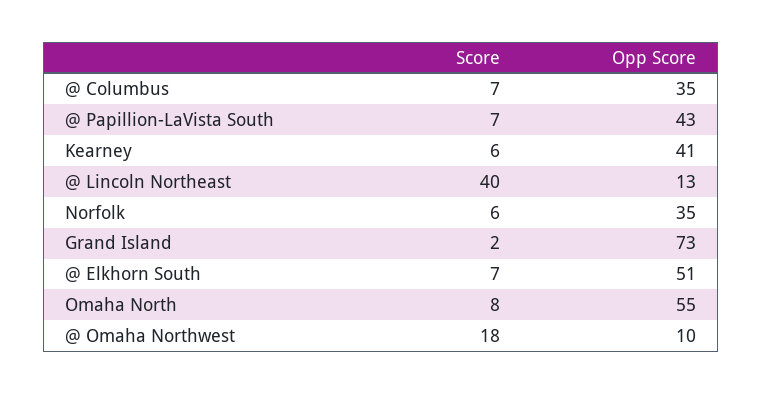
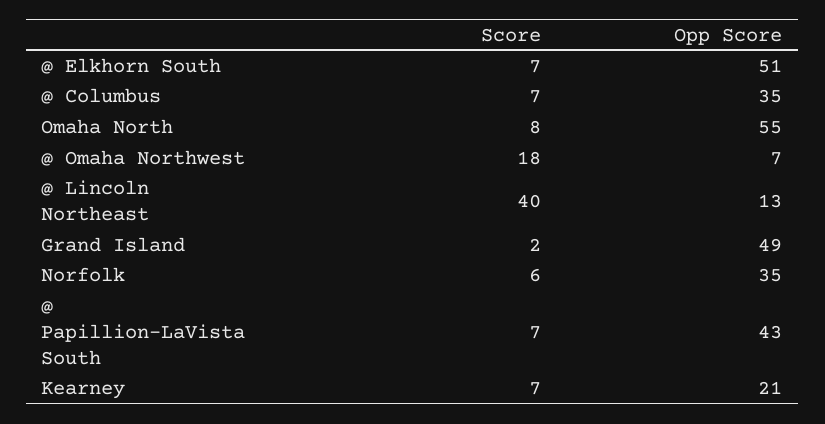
Score, Kearney: 6 -> 7
Opp Score, Kearney: 41 -> 21
Opp Score, Grand Island: 73 -> 49
Opp Score, @ Omaha Northwest: 10 -> 7

